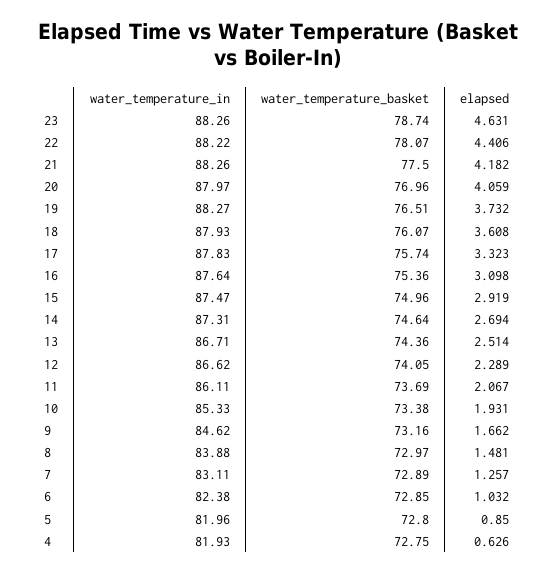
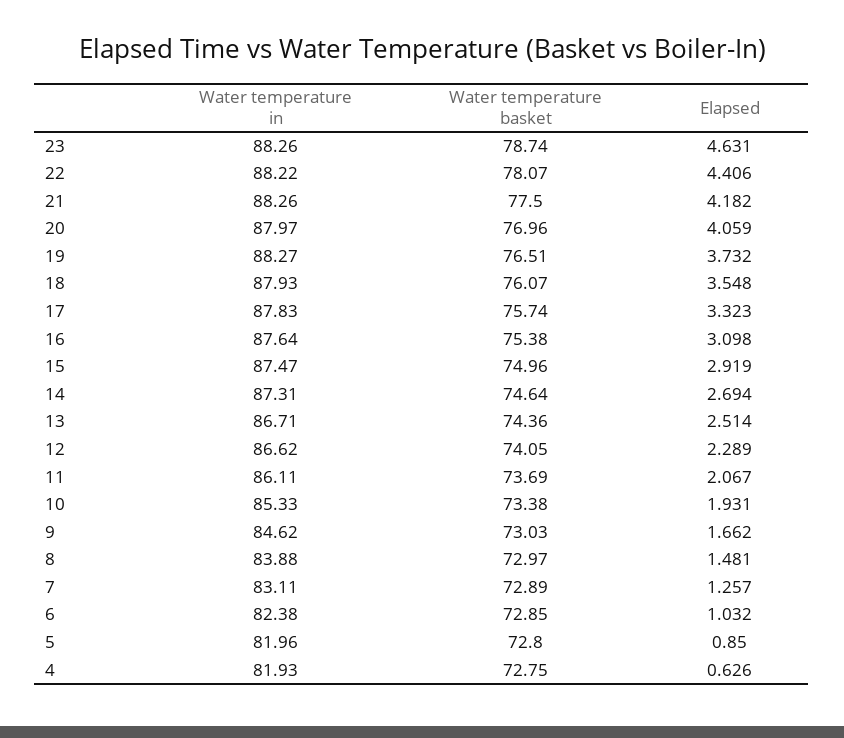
elapsed, 18: 3.608 -> 3.548
water_temperature_basket, 16: 75.36 -> 75.38
water_temperature_basket, 9: 73.16 -> 73.03

